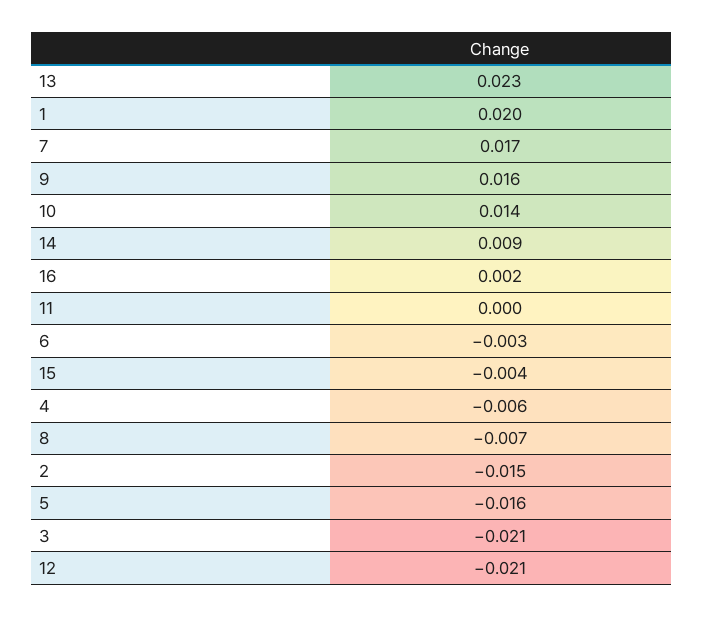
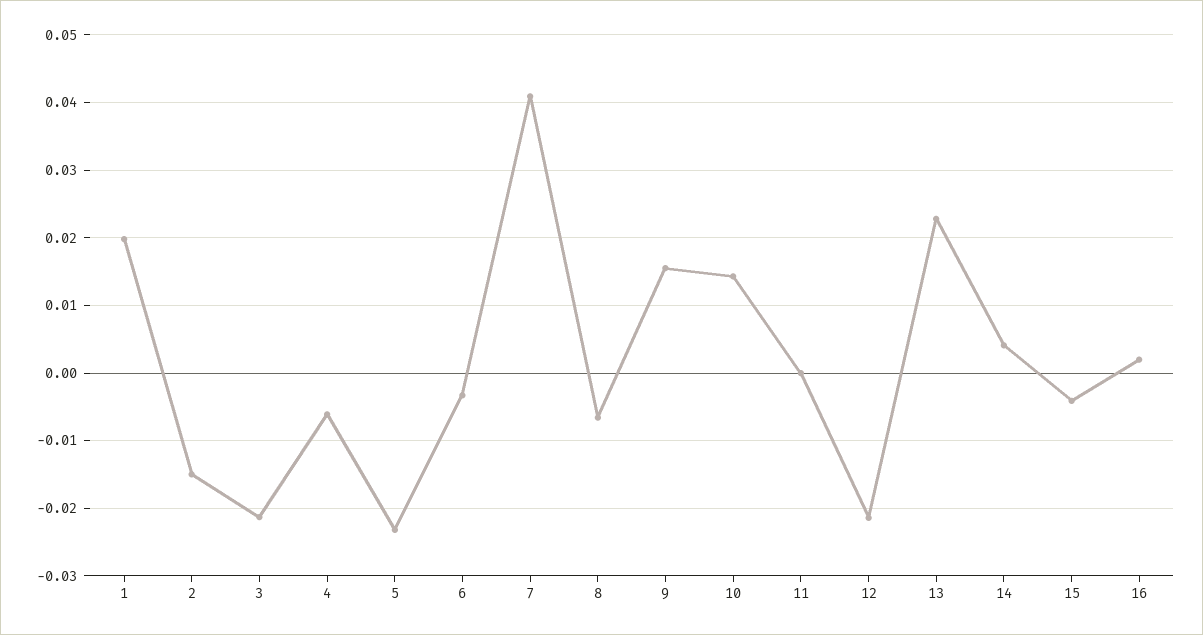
7: 0.017 -> 0.041
14: 0.009 -> 0.004
5: -0.016 -> -0.023

